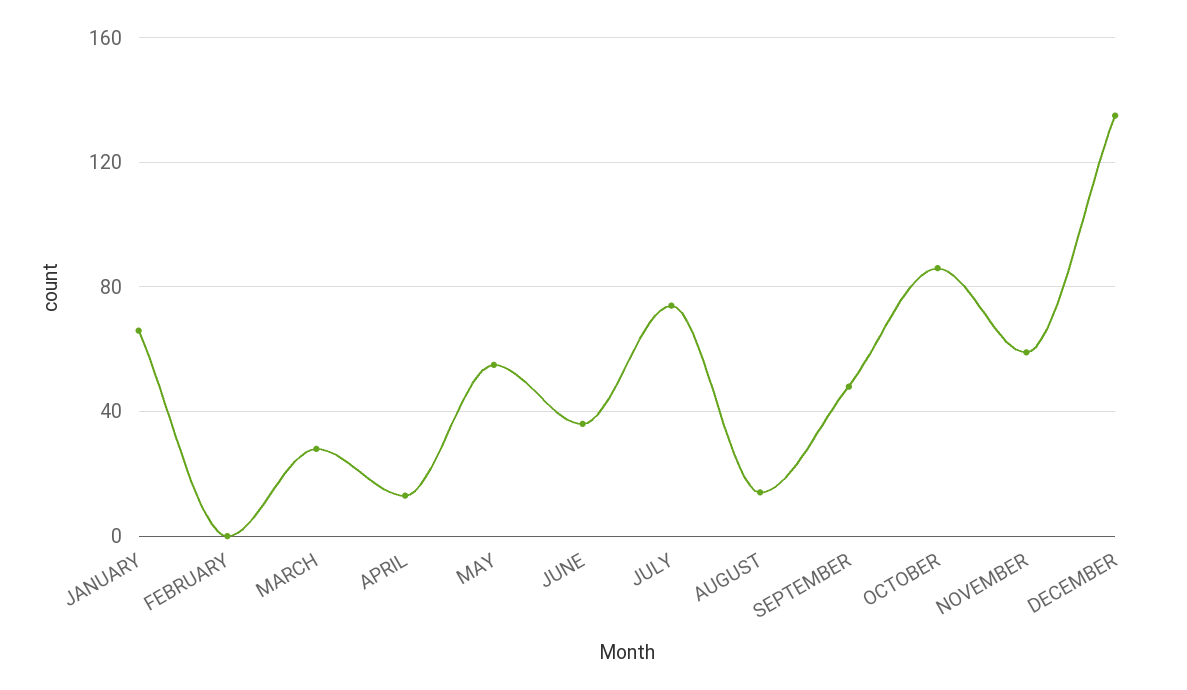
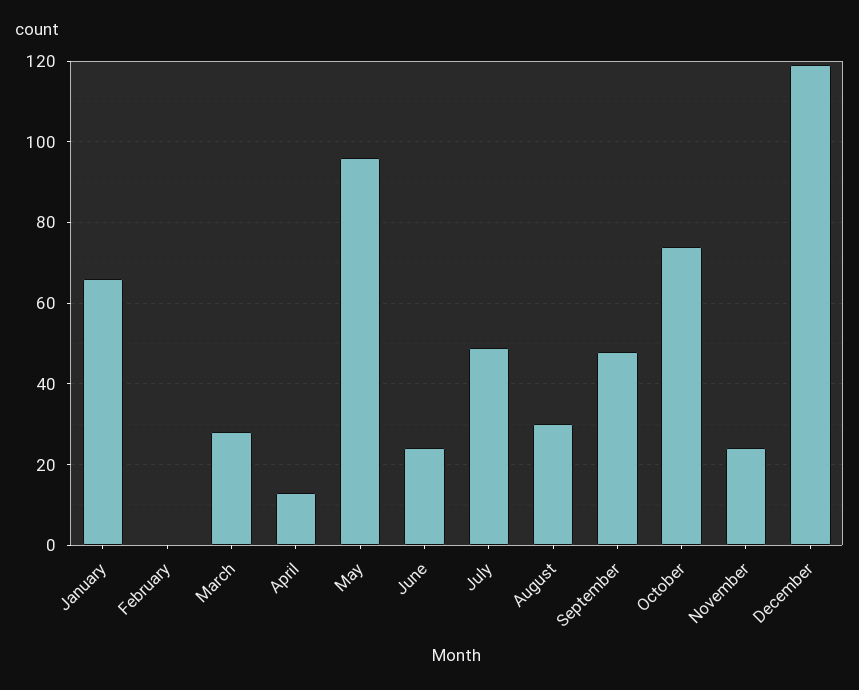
MAY: 55 -> 95
JUNE: 35 -> 25
JULY: 75 -> 50
AUGUST: 15 -> 30
OCTOBER: 85 -> 75
NOVEMBER: 60 -> 25
DECEMBER: 135 -> 120

